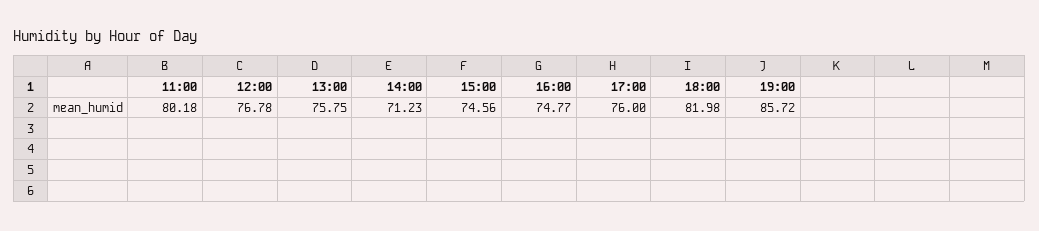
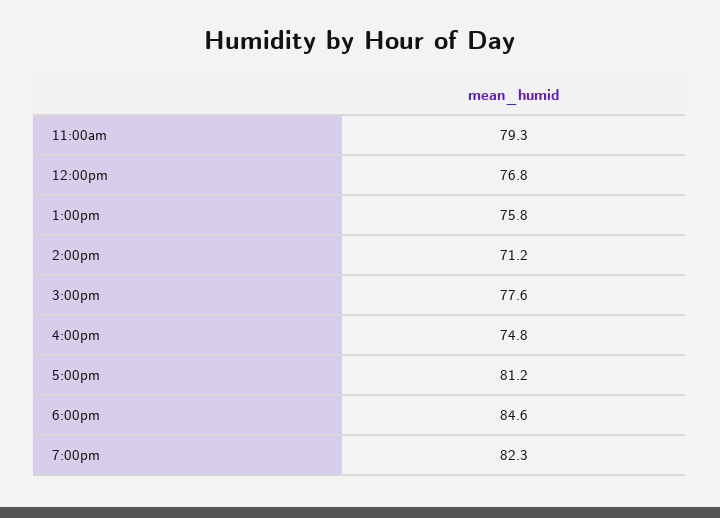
11:00: 80.18 -> 79.3
15:00: 74.56 -> 77.6
17:00: 76 -> 81.2
18:00: 81.98 -> 84.6
19:00: 85.72 -> 82.3

